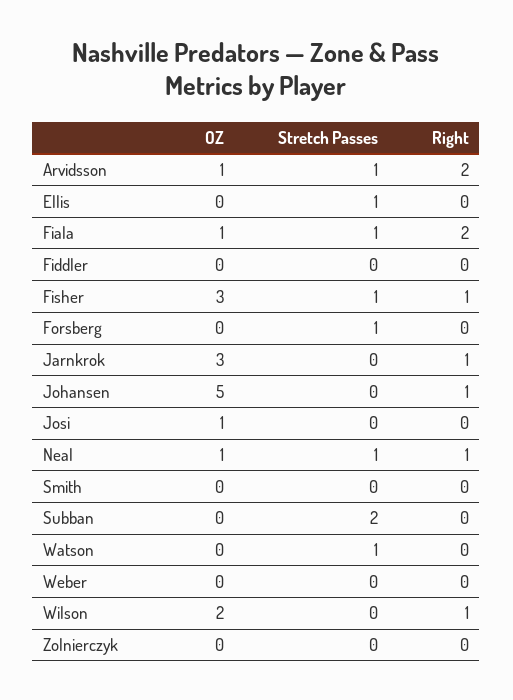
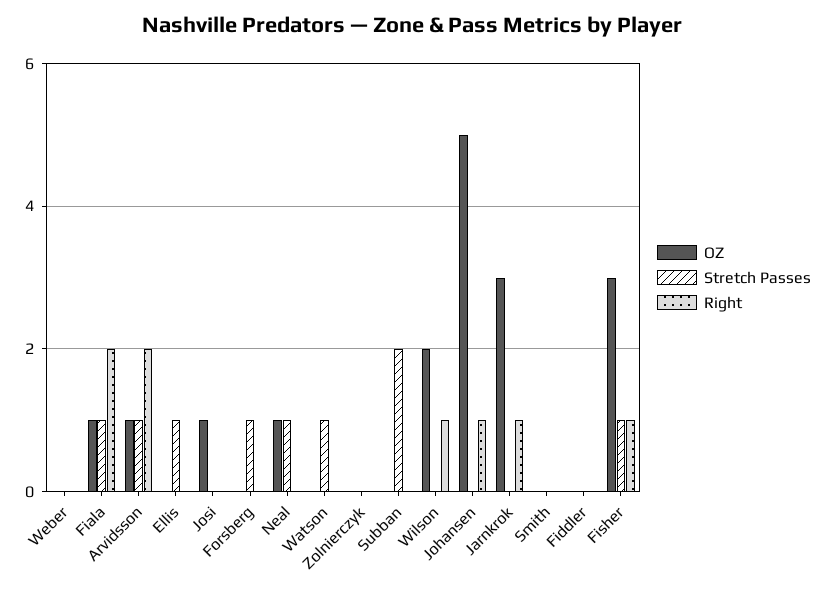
Right, Neal: 1 -> 0

